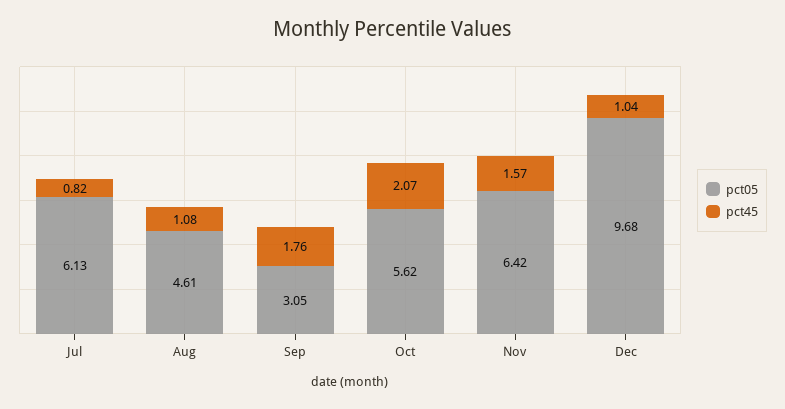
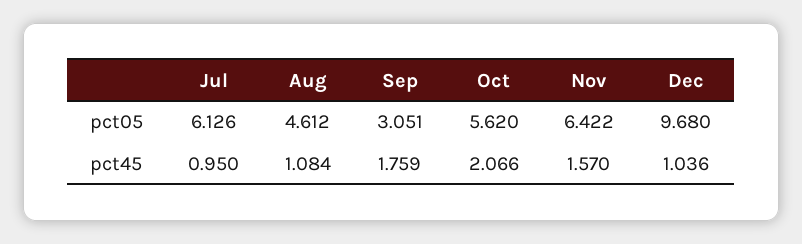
pct45, Jul: 0.82 -> 0.95

